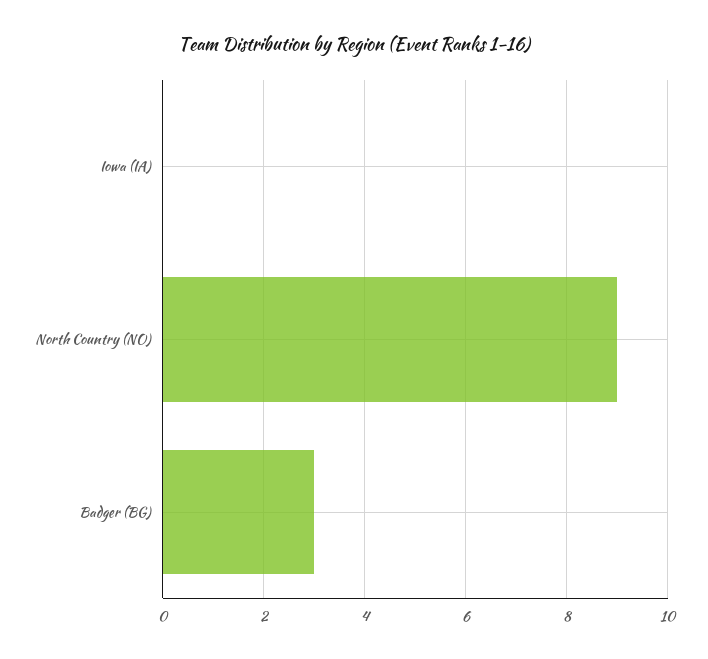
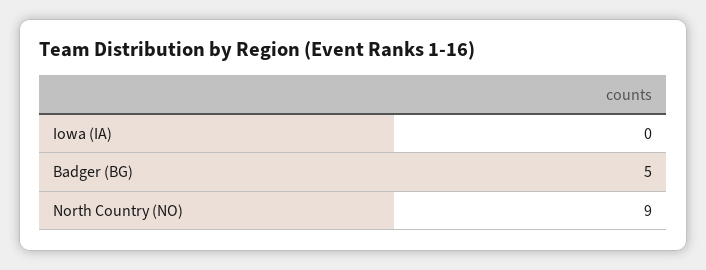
Badger (BG): 3 -> 5

